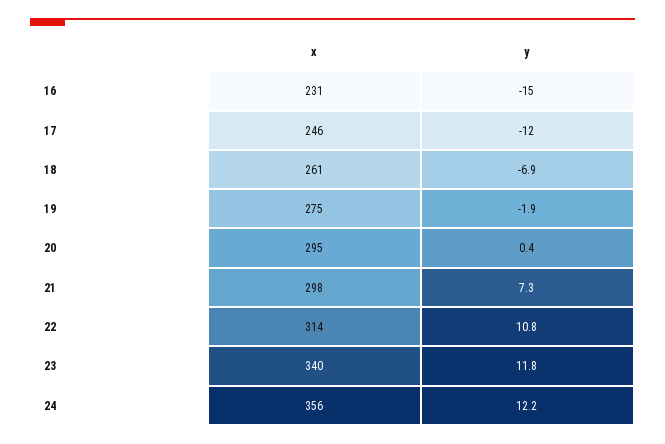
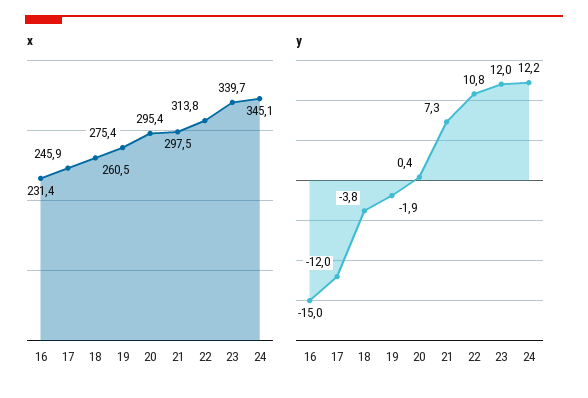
y, 18: -6.9 -> -3.8
y, 23: 11.8 -> 12
x, 24: 356 -> 345.1

